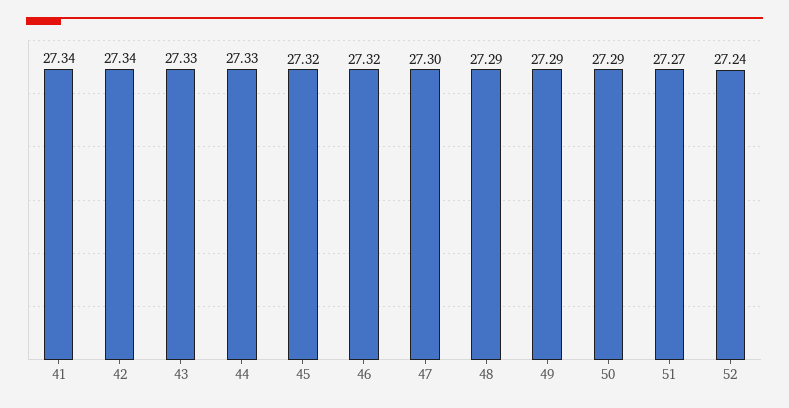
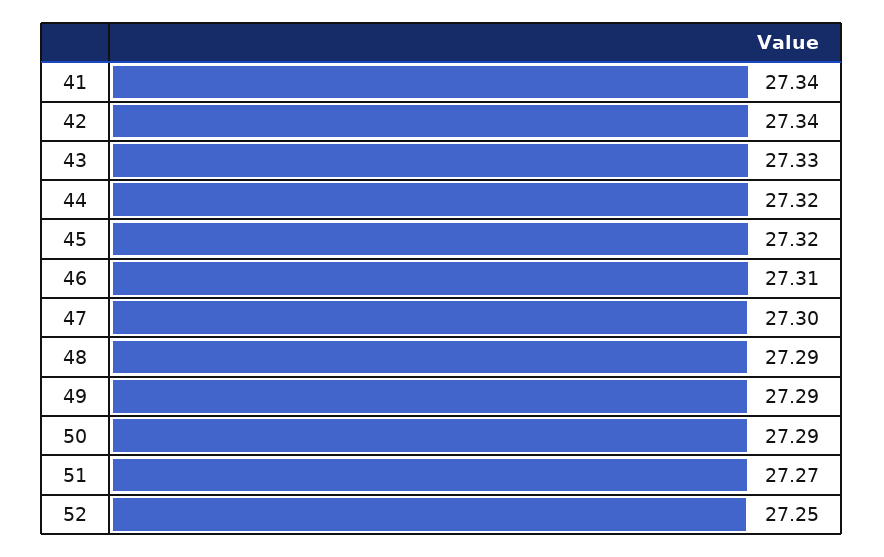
44: 27.33 -> 27.32
46: 27.32 -> 27.31
52: 27.24 -> 27.25

